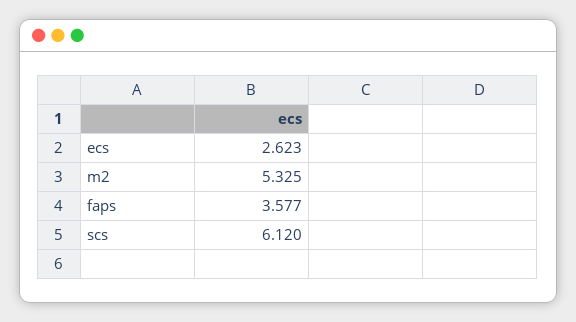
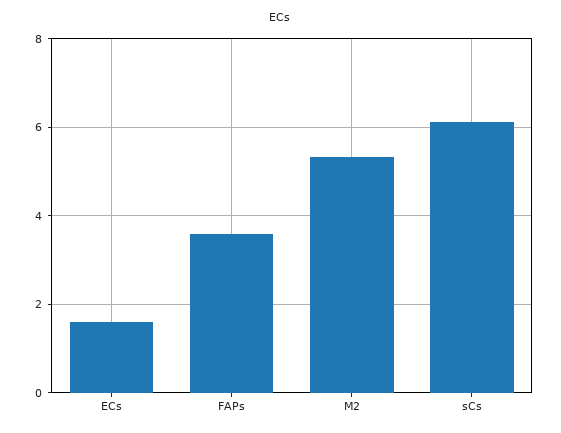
ecs: 2.623 -> 1.6

